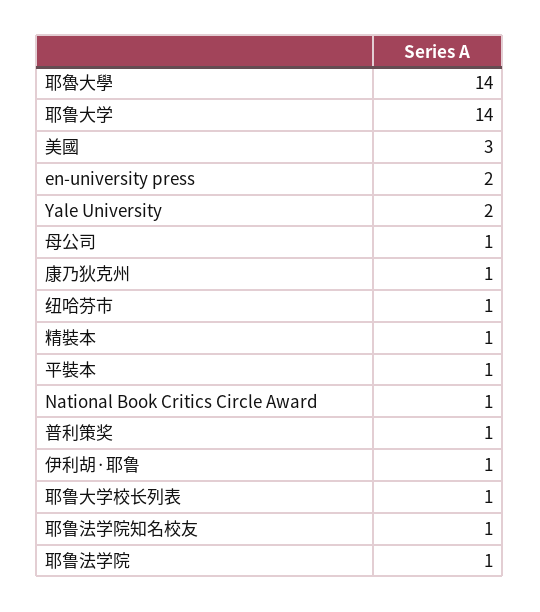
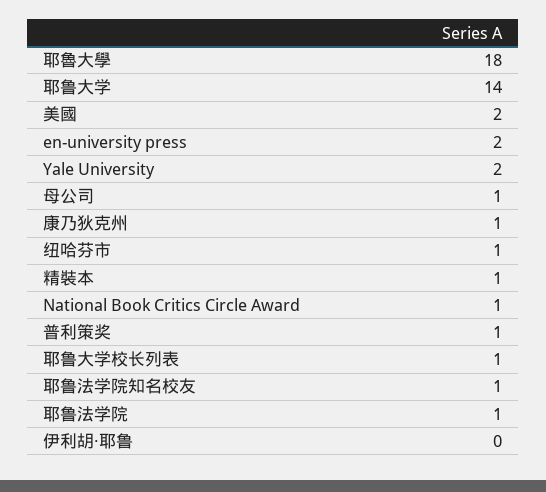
耶魯大學: 14 -> 18
美國: 3 -> 2
平裝本: 1 -> none
伊利胡·耶鲁: 1 -> 0

